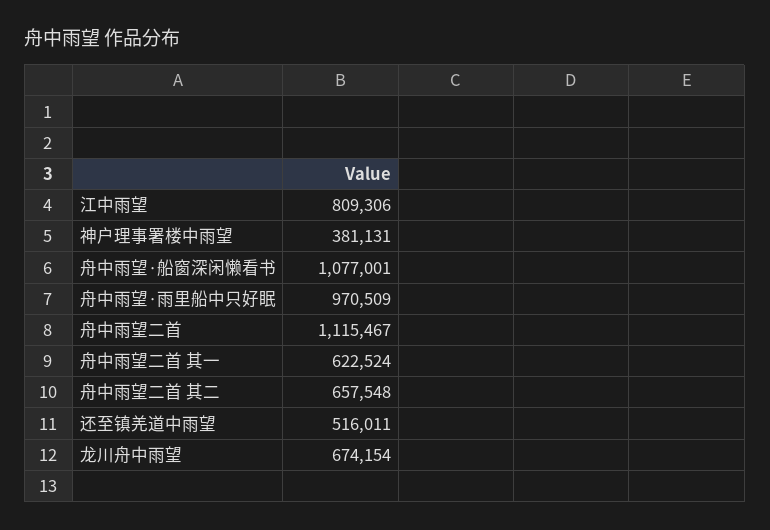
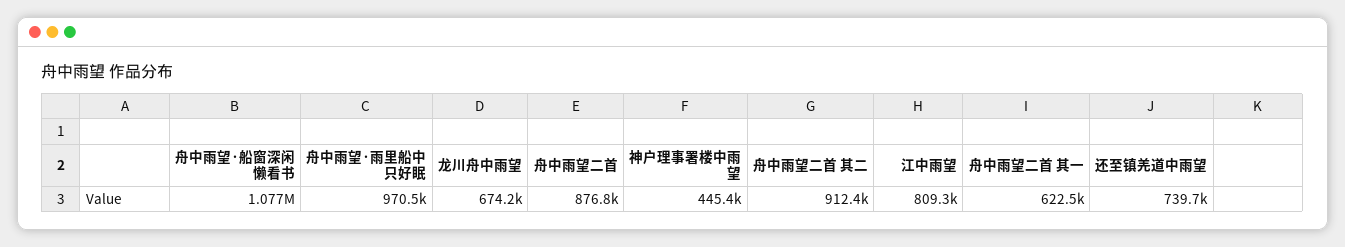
神户理事署楼中雨望: 381131 -> 445400
舟中雨望二首: 1115467 -> 876800
舟中雨望二首 其二: 657548 -> 912400
还至镇羌道中雨望: 516011 -> 739700

